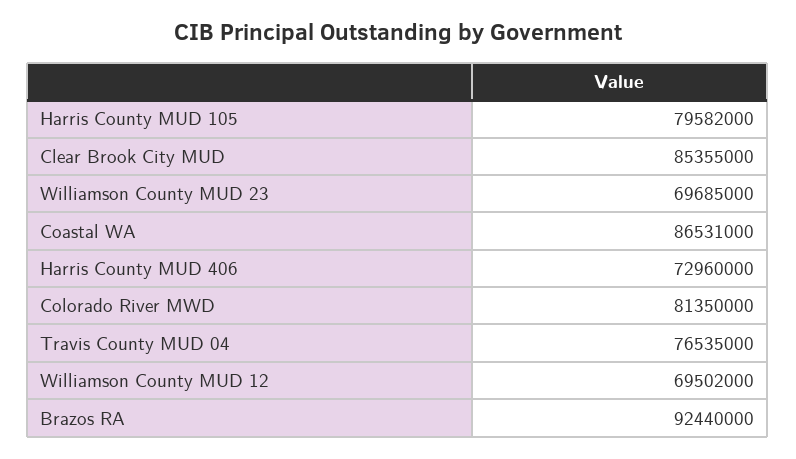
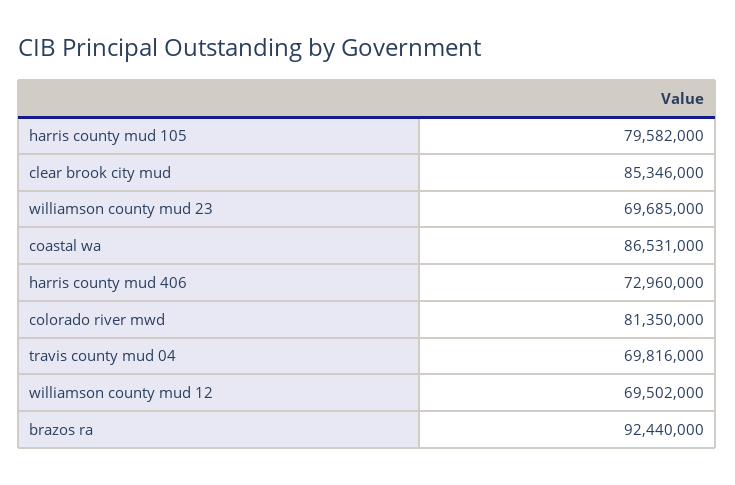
Clear Brook City MUD: 85355000 -> 85346000
Travis County MUD 04: 76535000 -> 69816000

